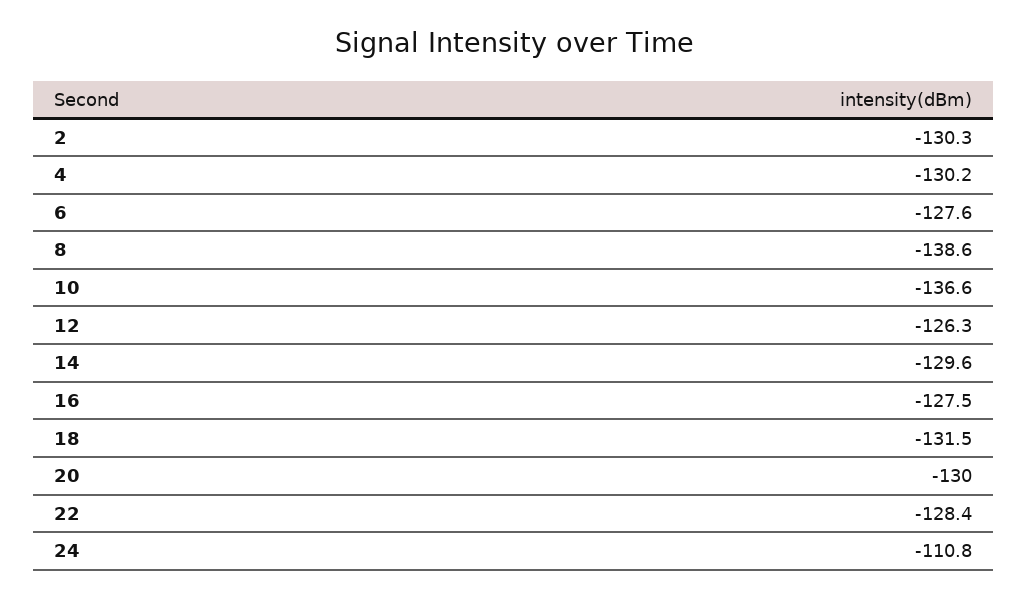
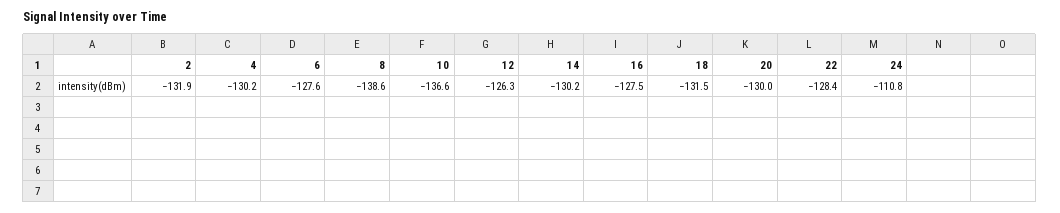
2: -130.3 -> -131.9
14: -129.6 -> -130.2

